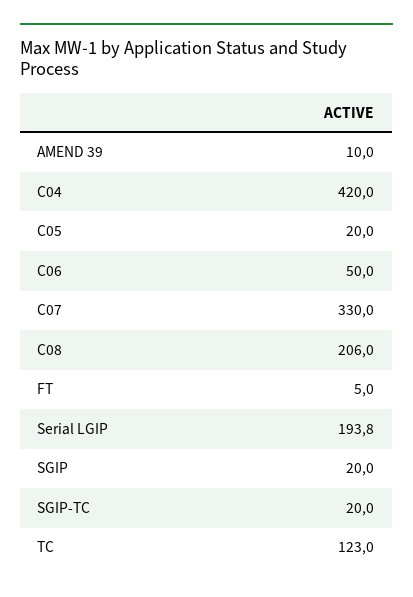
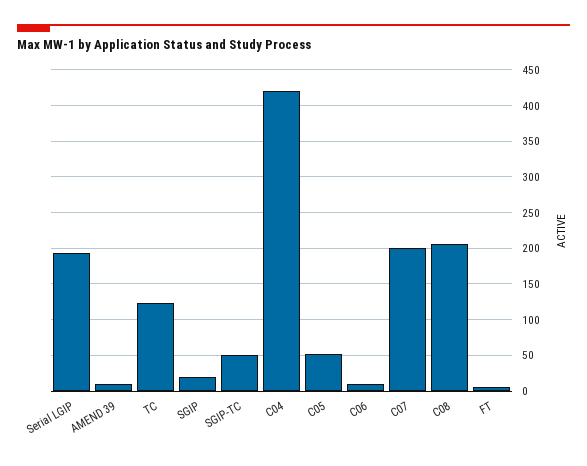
C05: 20 -> 50
C06: 50 -> 10
C07: 330 -> 200
SGIP-TC: 20 -> 50

